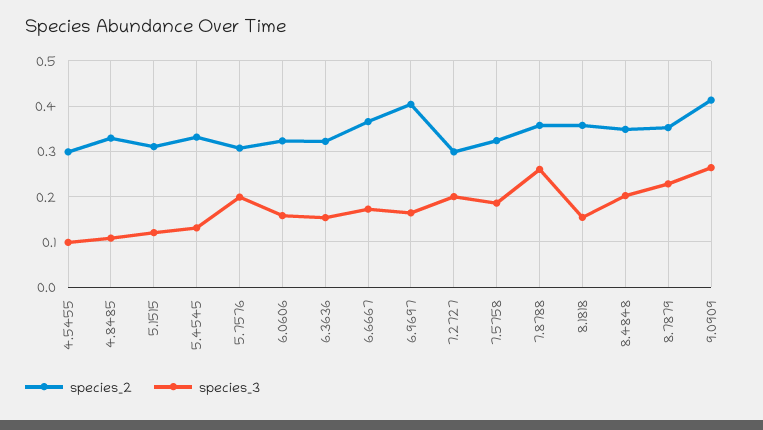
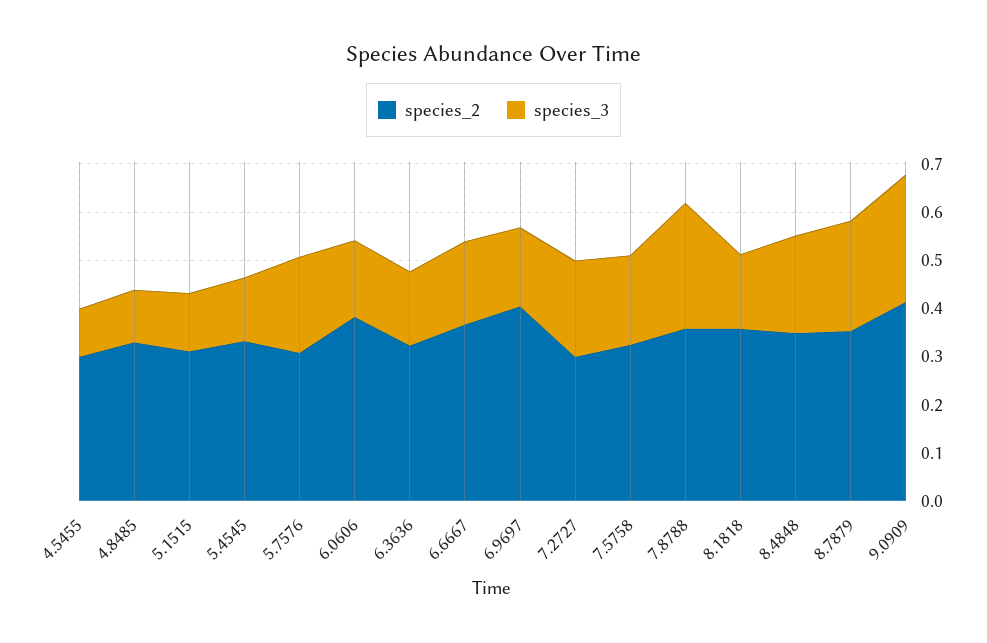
species_2, 6.0606: 0.32 -> 0.38

